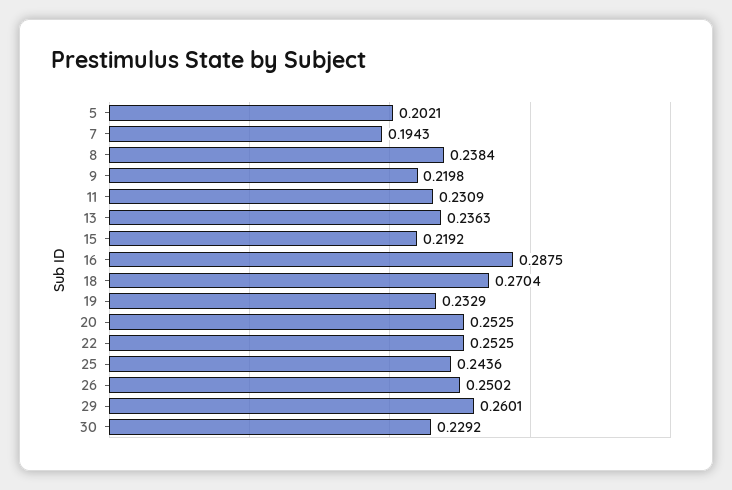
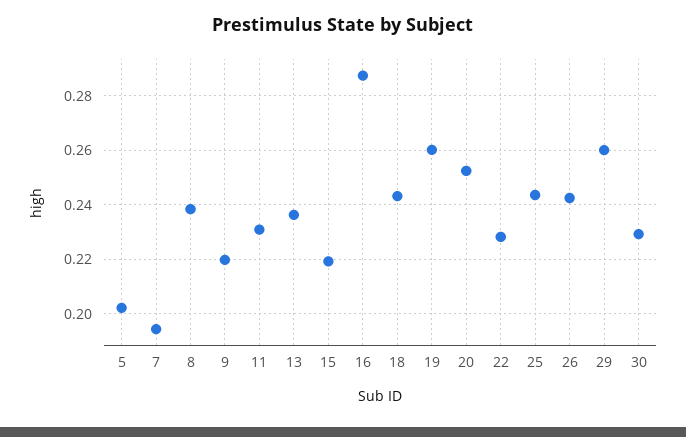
18: 0.2704 -> 0.2425
19: 0.2329 -> 0.26
22: 0.2525 -> 0.2275
26: 0.2502 -> 0.2425

